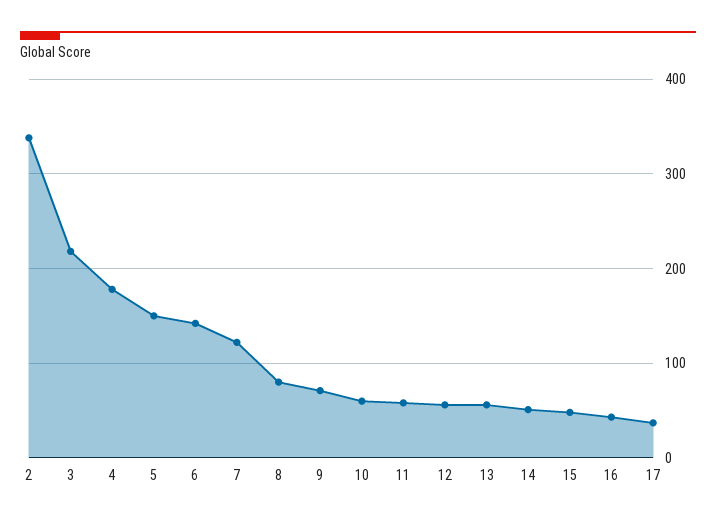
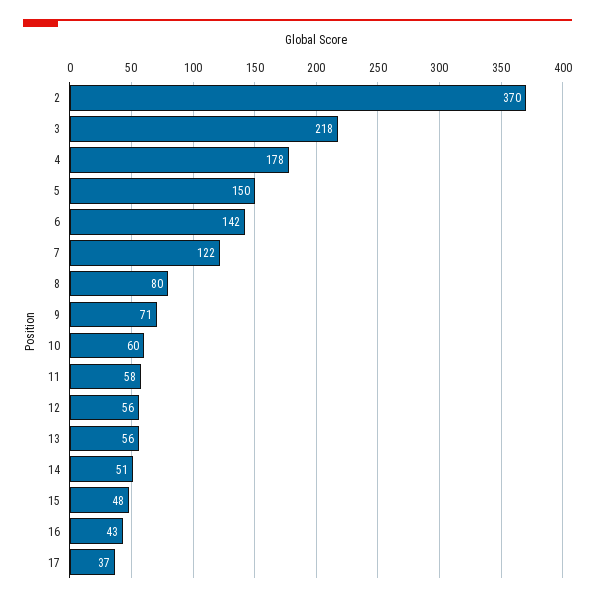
2: 340 -> 370

